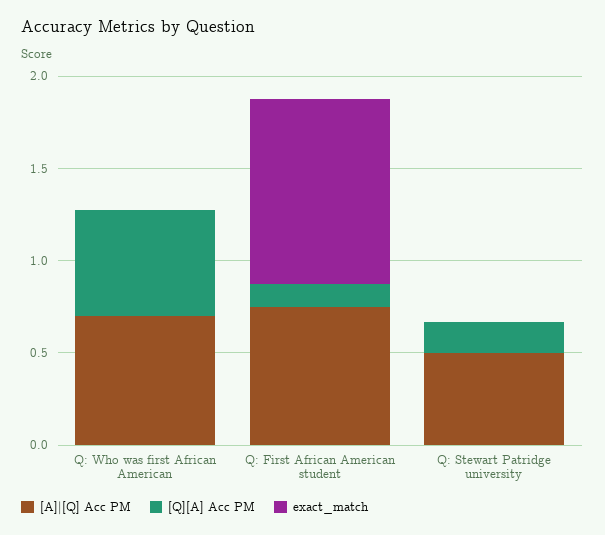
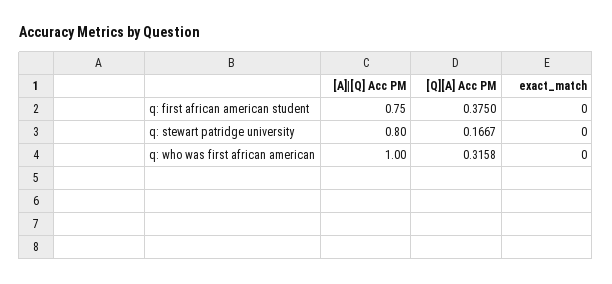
[A]|[Q] Acc PM, Q: Who was first African American: 0.7 -> 1
[Q][A] Acc PM, Q: Who was first African American: 0.6 -> 0.3158
[Q][A] Acc PM, Q: First African American student: 0.1 -> 0.375
exact_match, Q: First African American student: 1 -> 0
[A]|[Q] Acc PM, Q: Stewart Patridge university: 0.5 -> 0.8

